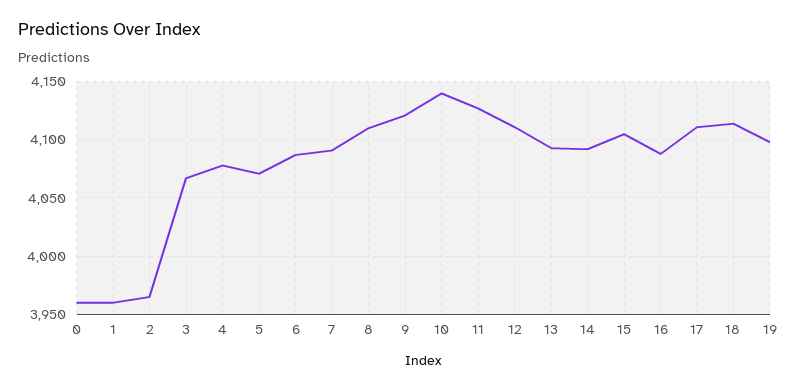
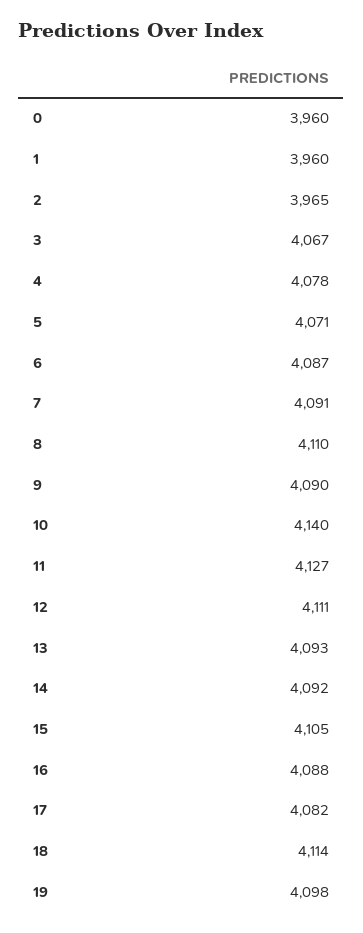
9: 4120 -> 4090
17: 4110 -> 4082

